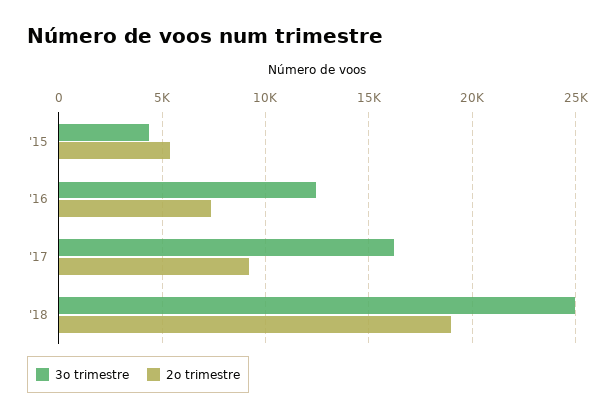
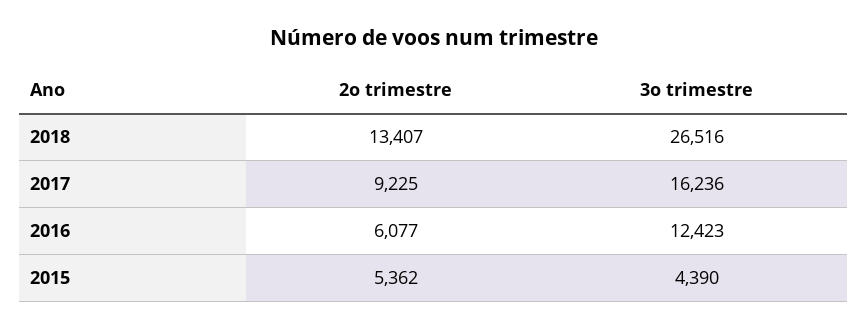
2o trimestre, '16: 7500 -> 6077
3o trimestre, '18: 25000 -> 26516
2o trimestre, '18: 19000 -> 13407

